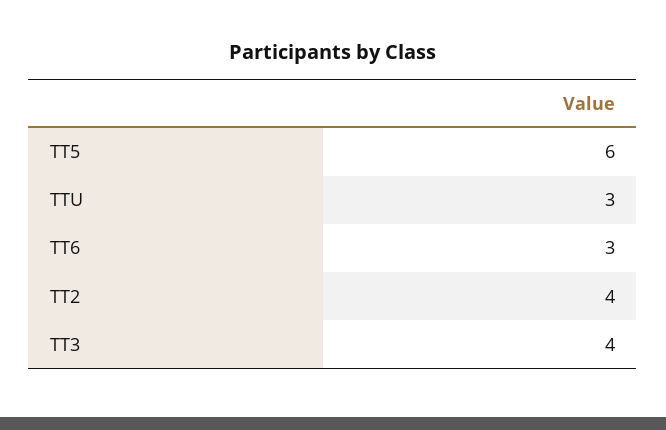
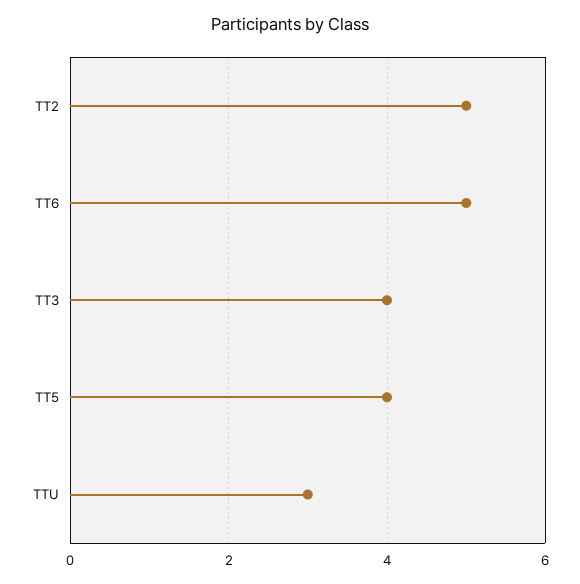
TT5: 6 -> 4
TT6: 3 -> 5
TT2: 4 -> 5

